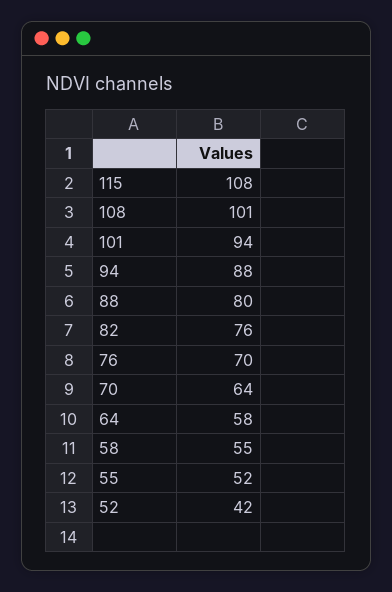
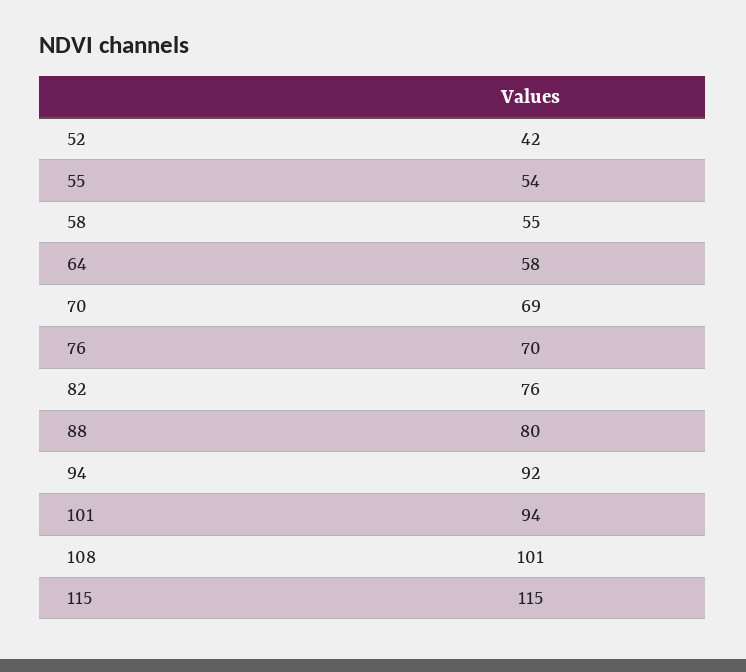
115: 108 -> 115
94: 88 -> 92
70: 64 -> 69
55: 52 -> 54

